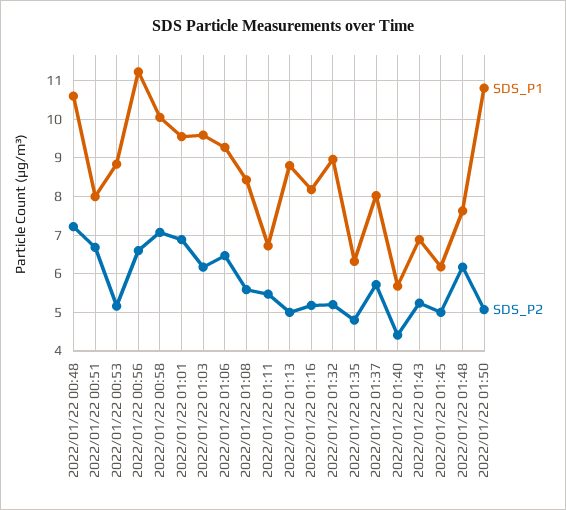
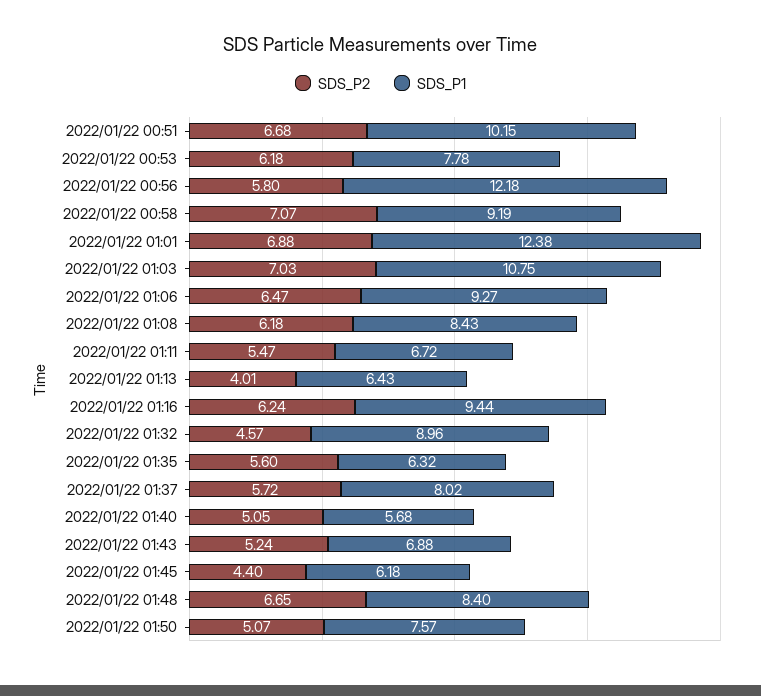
SDS_P1, 2022/01/22 00:48: 10.6 -> none
SDS_P2, 2022/01/22 00:48: 7.2 -> none
SDS_P1, 2022/01/22 00:51: 8 -> 10.15
SDS_P1, 2022/01/22 00:53: 8.8 -> 7.78
SDS_P2, 2022/01/22 00:53: 5.2 -> 6.18
SDS_P1, 2022/01/22 00:56: 11.2 -> 12.18
SDS_P2, 2022/01/22 00:56: 6.6 -> 5.8
SDS_P1, 2022/01/22 00:58: 10 -> 9.19
SDS_P1, 2022/01/22 01:01: 9.6 -> 12.38
SDS_P1, 2022/01/22 01:03: 9.6 -> 10.75
SDS_P2, 2022/01/22 01:03: 6.2 -> 7.03
SDS_P2, 2022/01/22 01:08: 5.6 -> 6.18
SDS_P1, 2022/01/22 01:13: 8.8 -> 6.43
SDS_P2, 2022/01/22 01:13: 5 -> 4.01
SDS_P1, 2022/01/22 01:16: 8.2 -> 9.44
SDS_P2, 2022/01/22 01:16: 5.2 -> 6.24
SDS_P2, 2022/01/22 01:32: 5.2 -> 4.57
SDS_P2, 2022/01/22 01:35: 4.8 -> 5.6
SDS_P2, 2022/01/22 01:40: 4.4 -> 5.05
SDS_P2, 2022/01/22 01:45: 5 -> 4.4
SDS_P1, 2022/01/22 01:48: 7.6 -> 8.4
SDS_P2, 2022/01/22 01:48: 6.2 -> 6.65
SDS_P1, 2022/01/22 01:50: 10.8 -> 7.57

